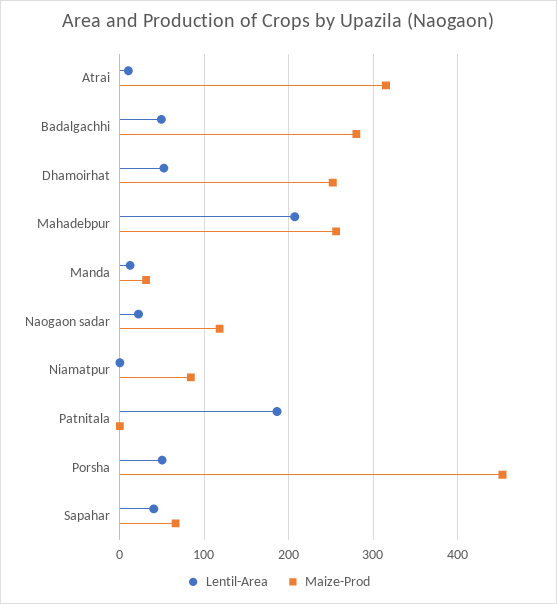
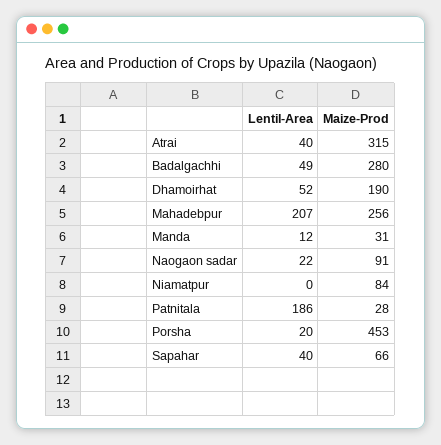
Lentil-Area, Atrai: 10 -> 40
Maize-Prod, Dhamoirhat: 250 -> 190
Maize-Prod, Naogaon sadar: 120 -> 91
Maize-Prod, Patnitala: 0 -> 28
Lentil-Area, Porsha: 50 -> 20

